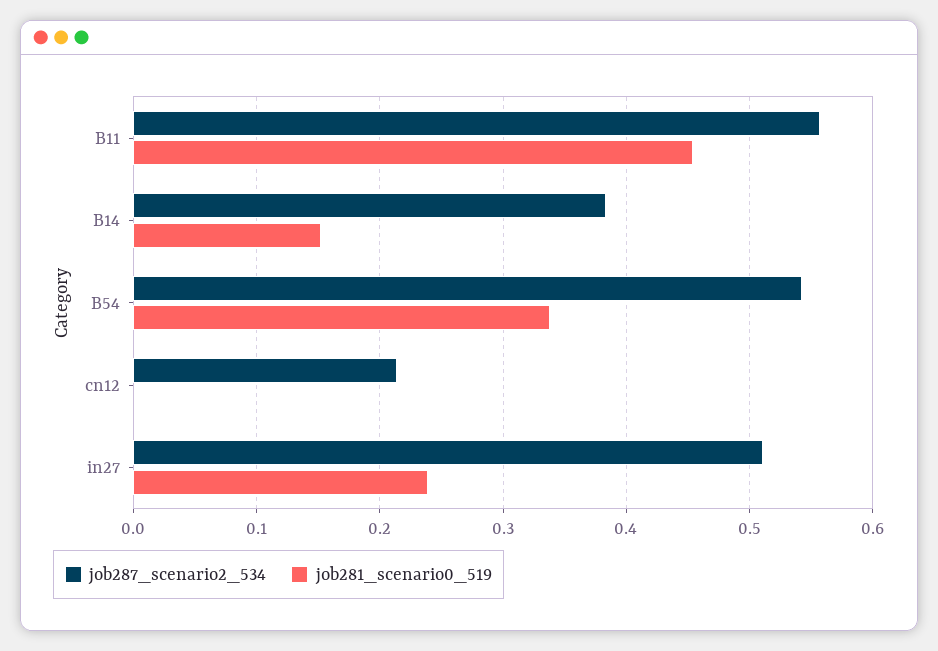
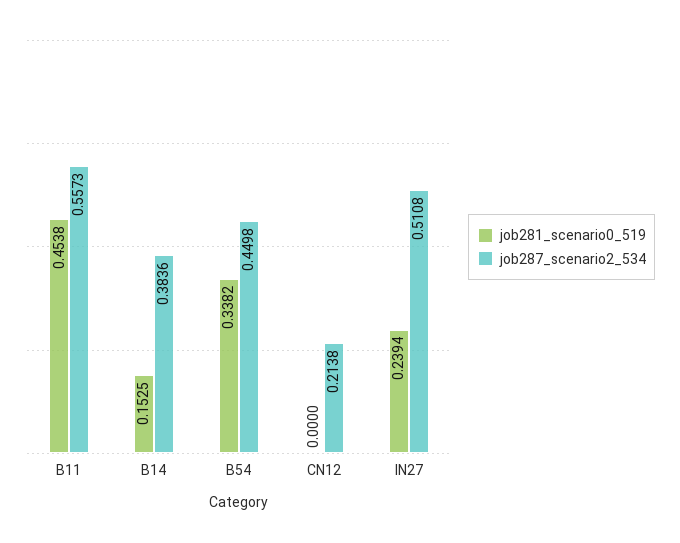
job287_scenario2_534, B54: 0.54 -> 0.4498

